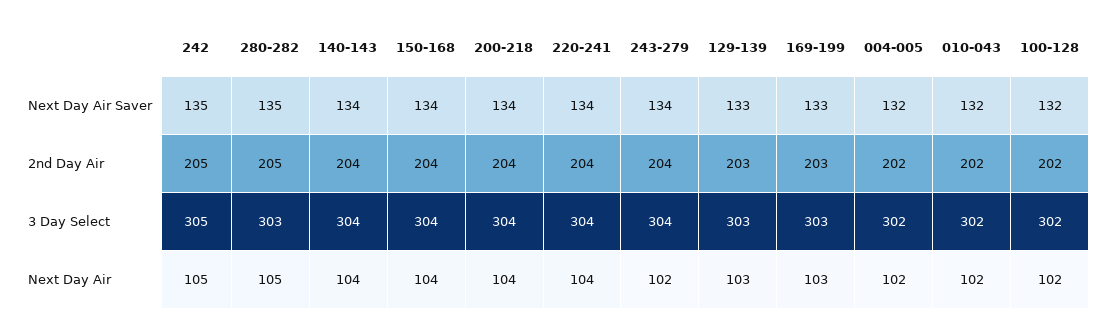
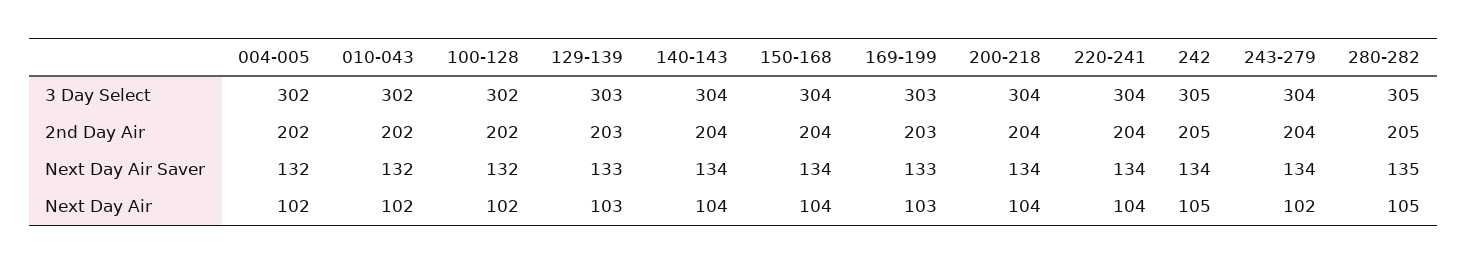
242, Next Day Air Saver: 135 -> 134
280-282, 3 Day Select: 303 -> 305

